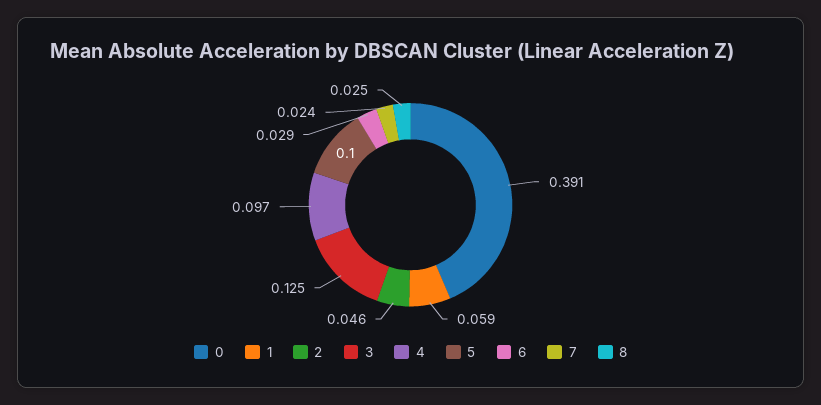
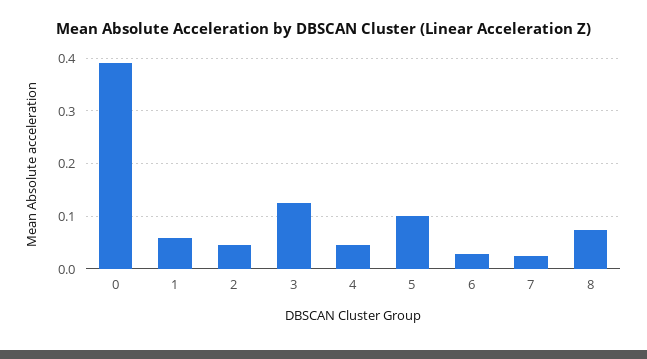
4: 0.097 -> 0.04
8: 0.025 -> 0.08

